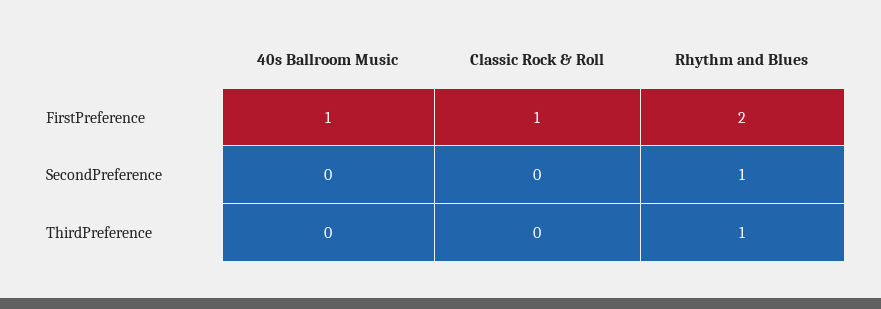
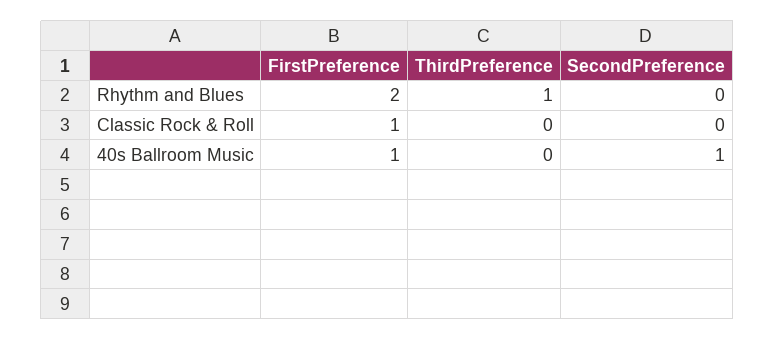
40s Ballroom Music, SecondPreference: 0 -> 1
Rhythm and Blues, SecondPreference: 1 -> 0

